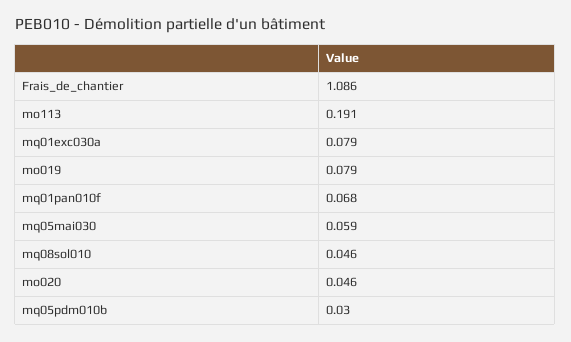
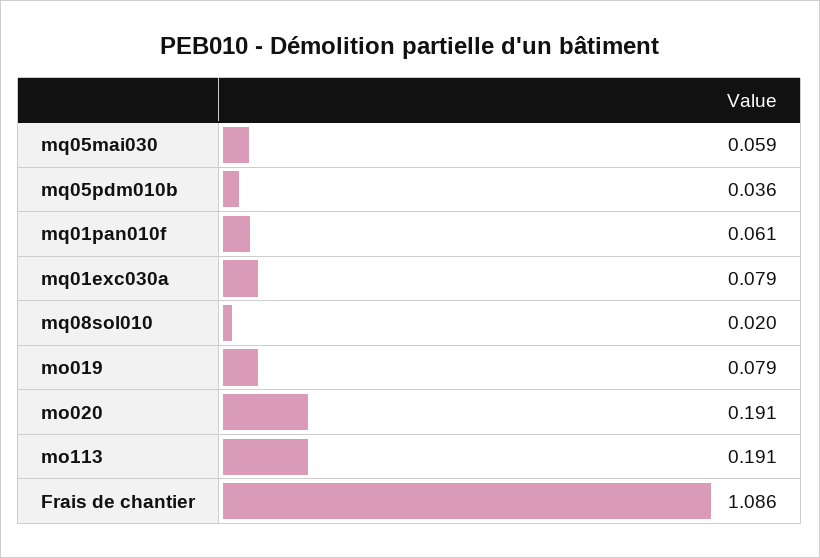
mq01pan010f: 0.068 -> 0.061
mq08sol010: 0.046 -> 0.02
mo020: 0.046 -> 0.191
mq05pdm010b: 0.03 -> 0.036

